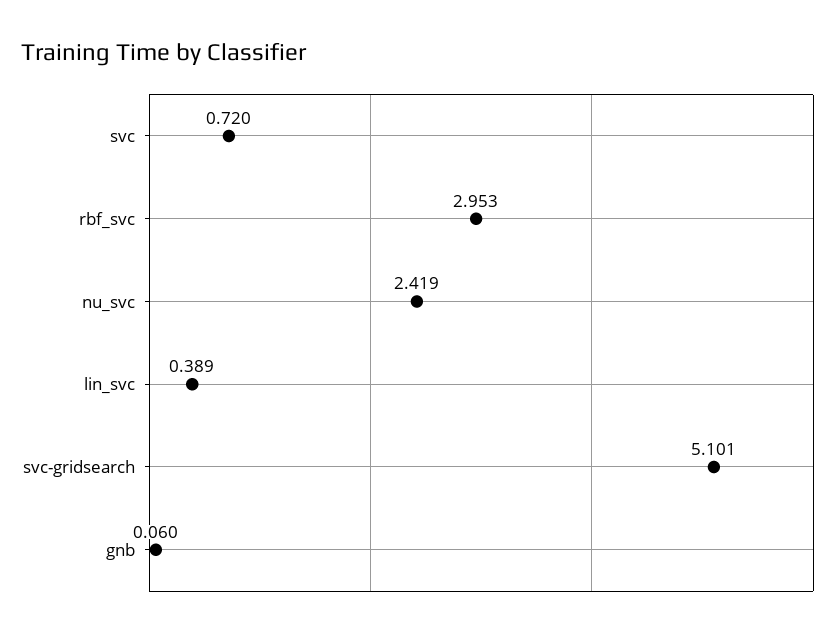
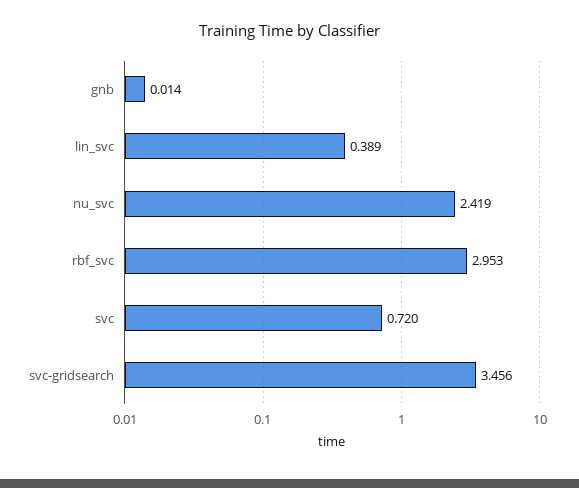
svc-gridsearch: 5.101 -> 3.456
gnb: 0.06 -> 0.014

